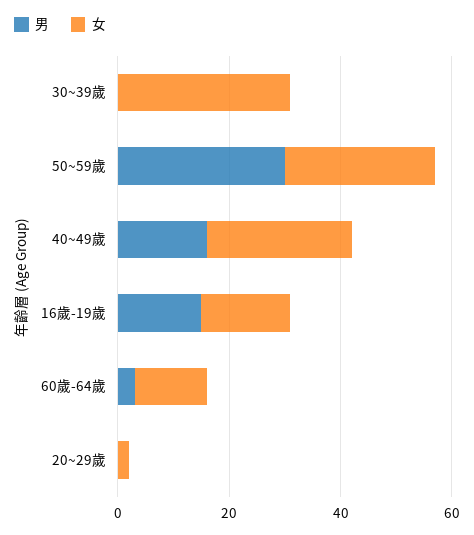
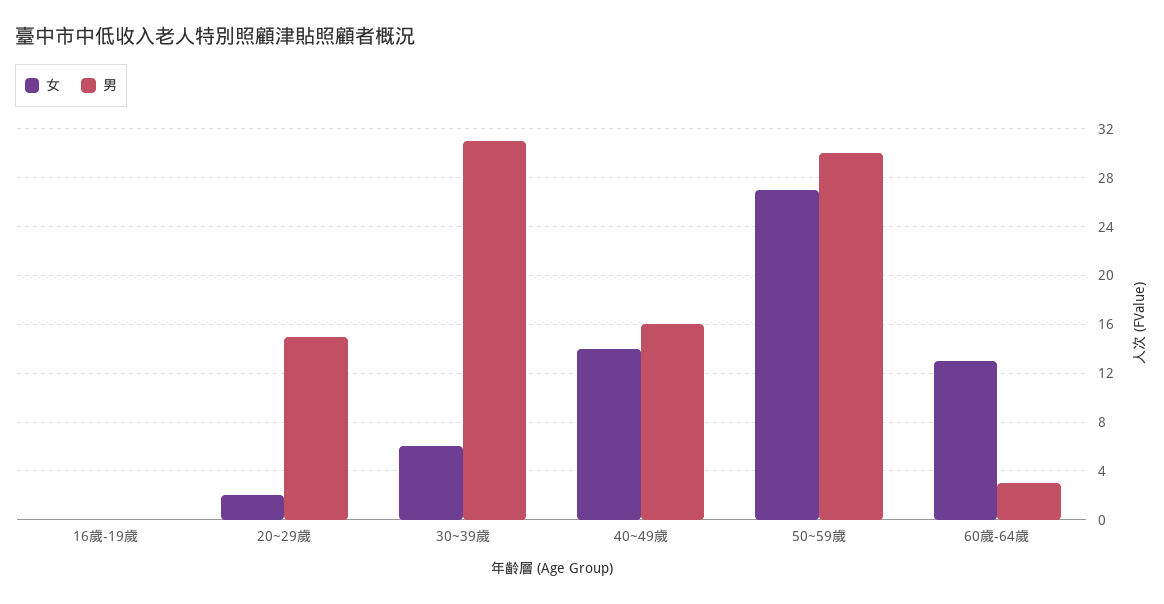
男, 30~39歲: 0 -> 31
女, 30~39歲: 30 -> 6
女, 40~49歲: 25 -> 14
男, 16歲-19歲: 15 -> 0
女, 16歲-19歲: 15 -> 0
男, 20~29歲: 0 -> 15

